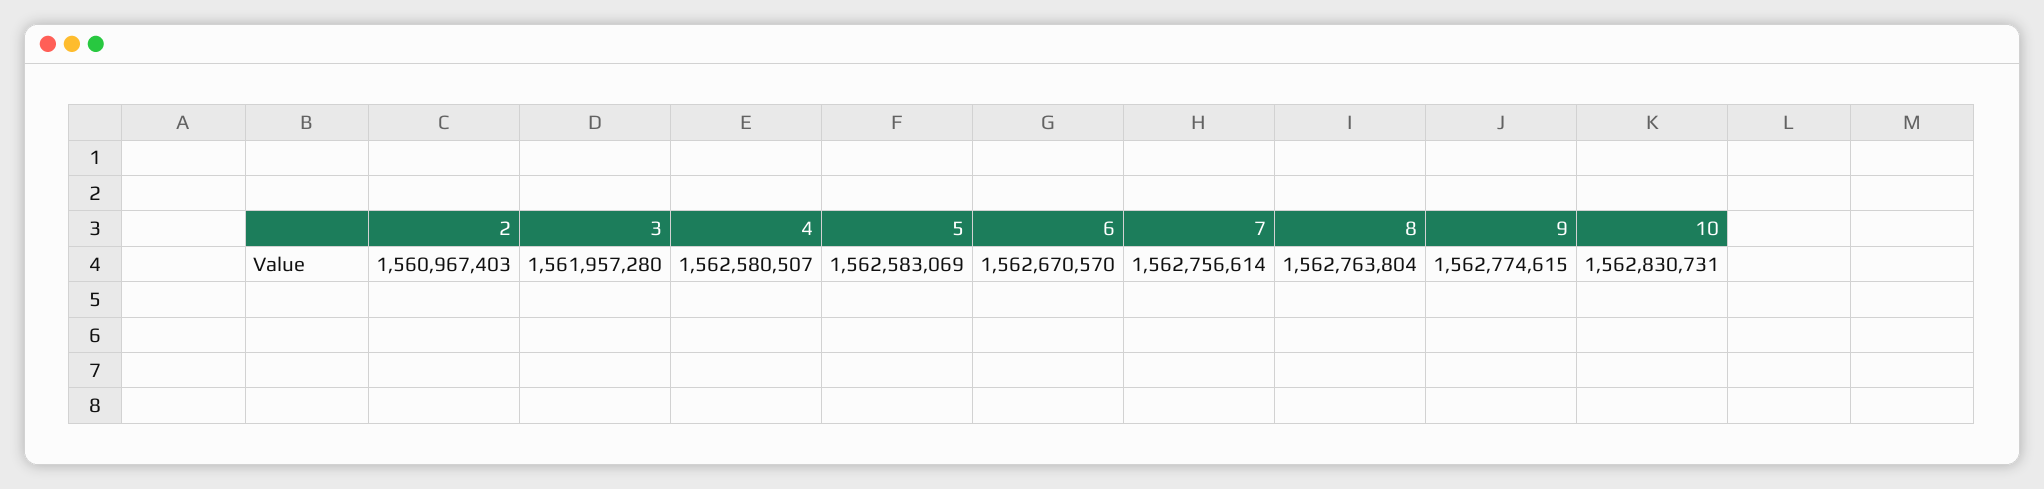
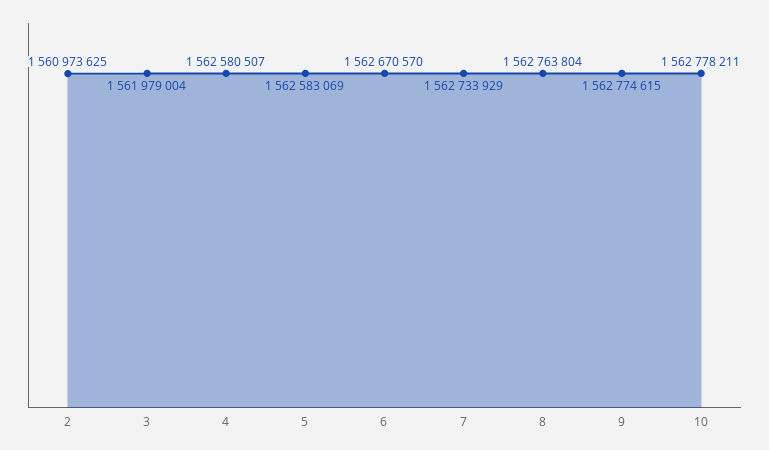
2: 1560967403 -> 1560973625
3: 1561957280 -> 1561979004
7: 1562756614 -> 1562733929
10: 1562830731 -> 1562778211

